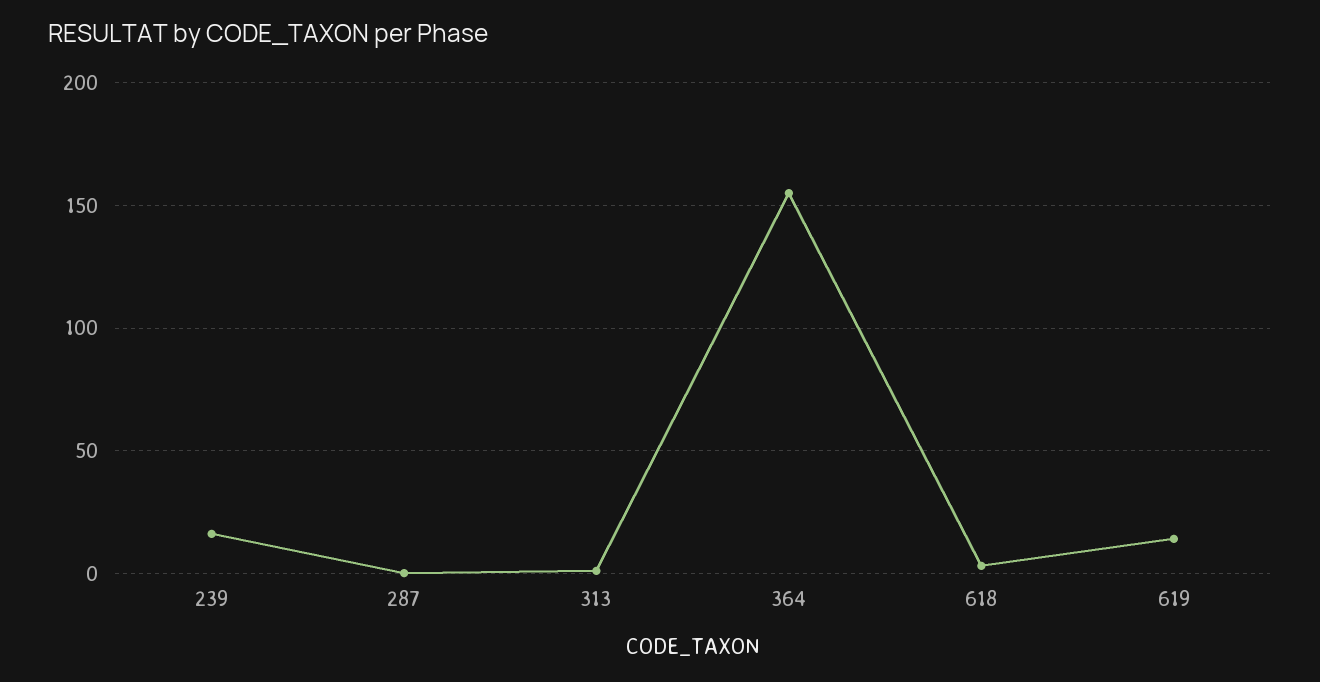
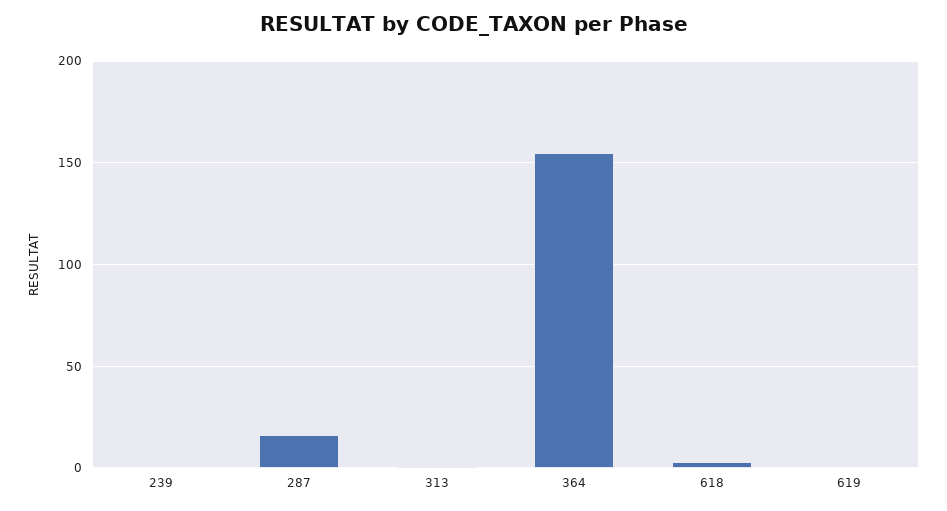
239: 15 -> 0
287: 0 -> 15
619: 15 -> 0

